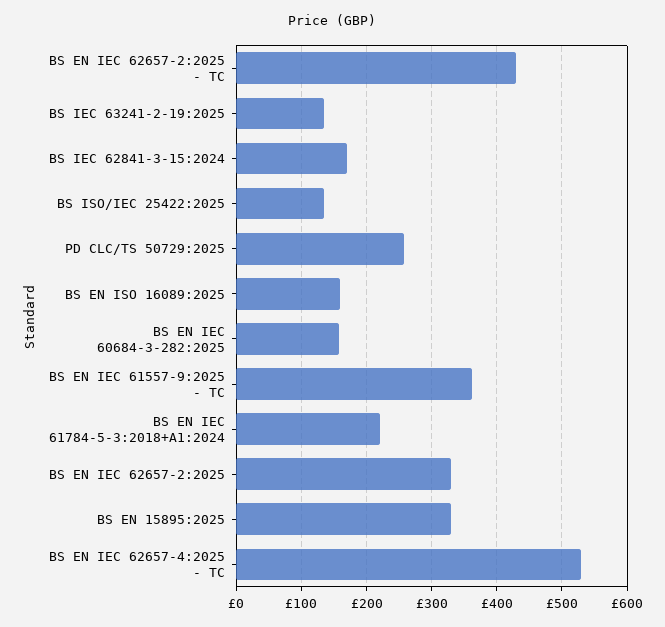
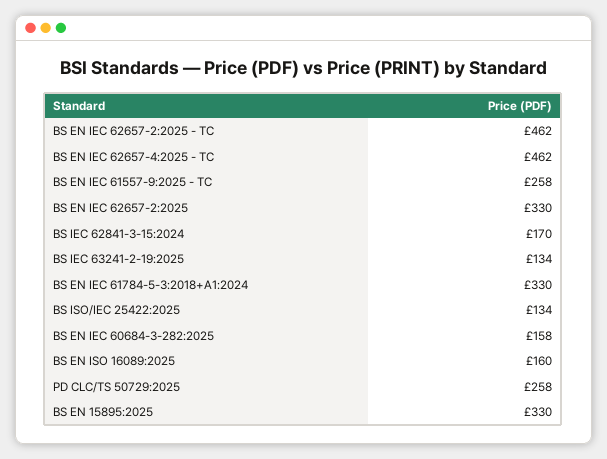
BS EN IEC 62657-2:2025 - TC: 430 -> 462
BS EN IEC 61557-9:2025 - TC: 360 -> 258
BS EN IEC 61784-5-3:2018+A1:2024: 220 -> 330
BS EN IEC 62657-4:2025 - TC: 530 -> 462

